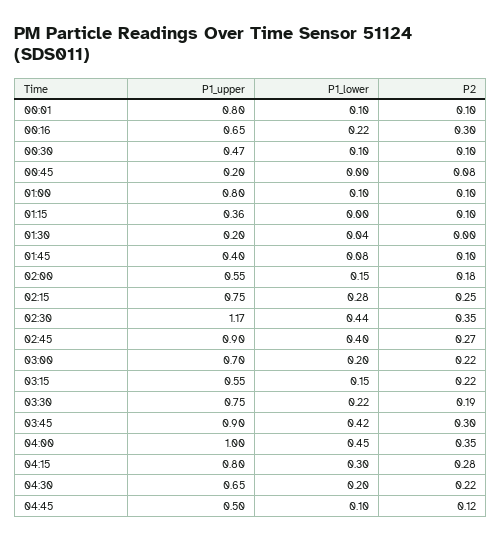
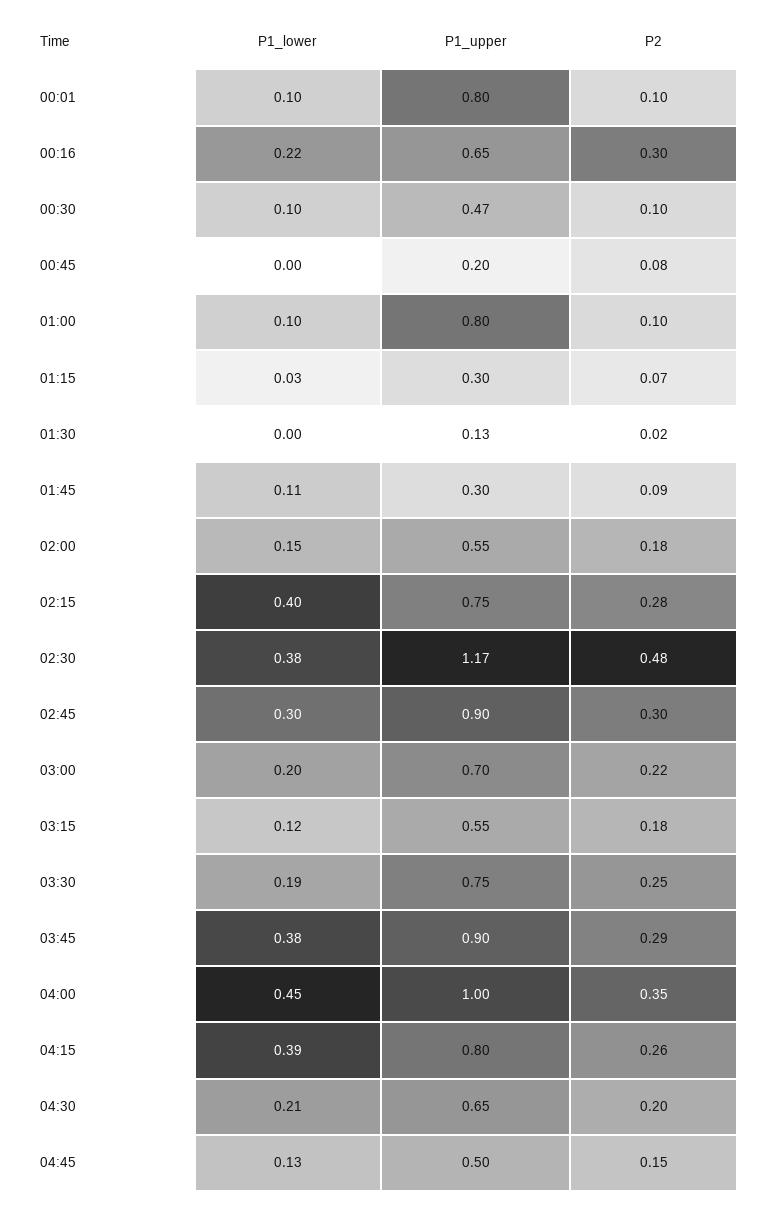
P1_upper, 01:15: 0.36 -> 0.3
P1_lower, 01:15: 0 -> 0.03
P2, 01:15: 0.1 -> 0.07
P1_upper, 01:30: 0.2 -> 0.13
P1_lower, 01:30: 0.04 -> 0
P2, 01:30: 0 -> 0.02
P1_upper, 01:45: 0.4 -> 0.3
P1_lower, 01:45: 0.08 -> 0.11
P2, 01:45: 0.1 -> 0.09
P1_lower, 02:15: 0.28 -> 0.4
P2, 02:15: 0.25 -> 0.28
P1_lower, 02:30: 0.44 -> 0.38
P2, 02:30: 0.35 -> 0.48
P1_lower, 02:45: 0.4 -> 0.3
P2, 02:45: 0.27 -> 0.3
P1_lower, 03:15: 0.15 -> 0.12
P2, 03:15: 0.22 -> 0.18
P1_lower, 03:30: 0.22 -> 0.19
P2, 03:30: 0.19 -> 0.25
P1_lower, 03:45: 0.42 -> 0.38
P2, 03:45: 0.3 -> 0.29
P1_lower, 04:15: 0.3 -> 0.39
P2, 04:15: 0.28 -> 0.26
P1_lower, 04:30: 0.2 -> 0.21
P2, 04:30: 0.22 -> 0.2
P1_lower, 04:45: 0.1 -> 0.13
P2, 04:45: 0.12 -> 0.15

